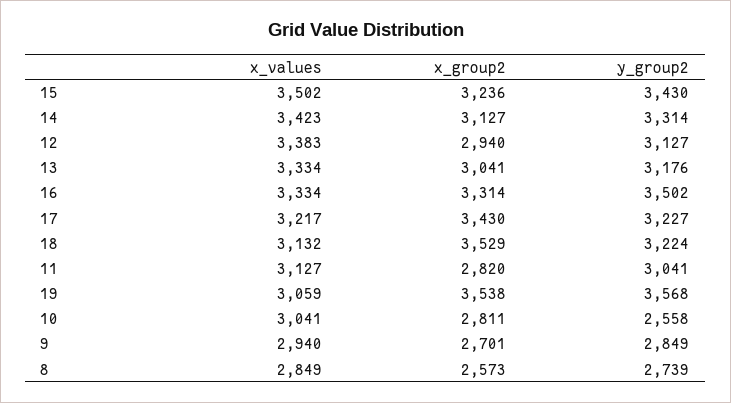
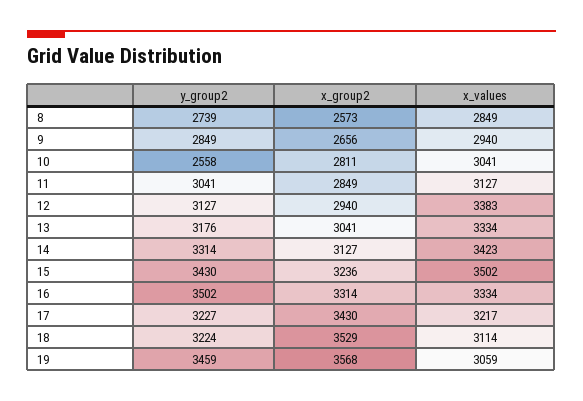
x_values, 18: 3132 -> 3114
x_group2, 11: 2820 -> 2849
x_group2, 19: 3538 -> 3568
y_group2, 19: 3568 -> 3459
x_group2, 9: 2701 -> 2656

